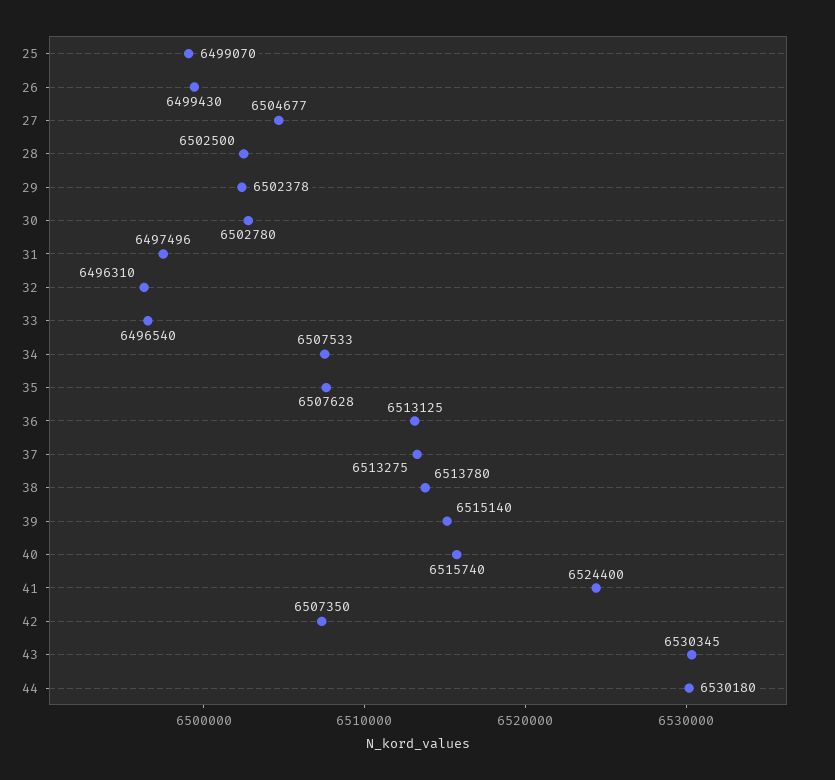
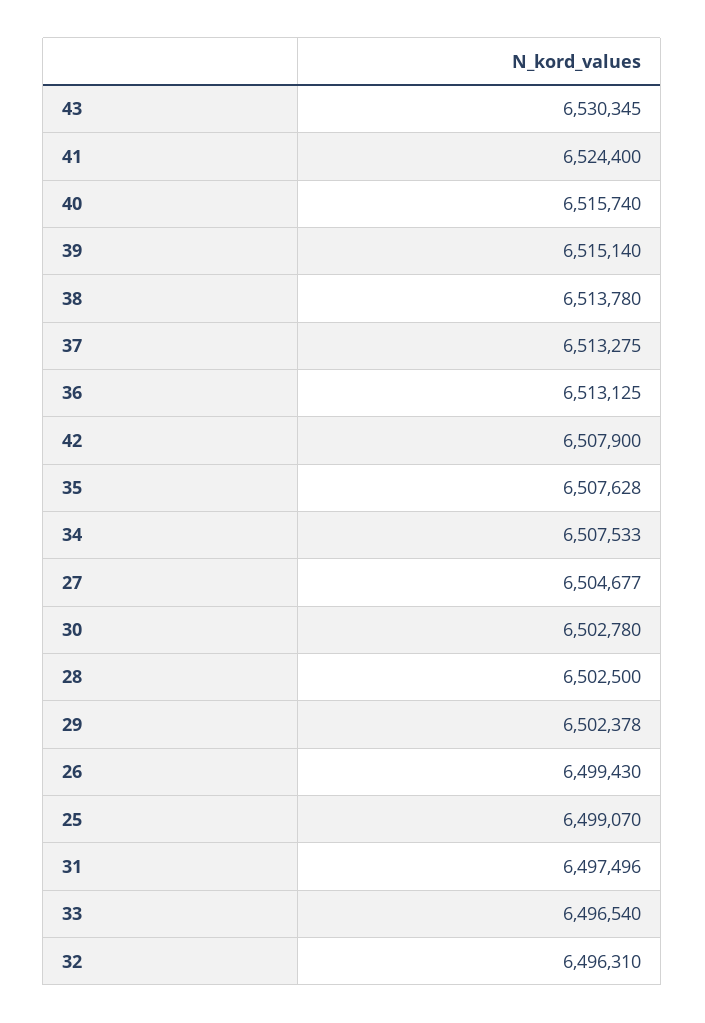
42: 6507350 -> 6507900
44: 6530180 -> none

